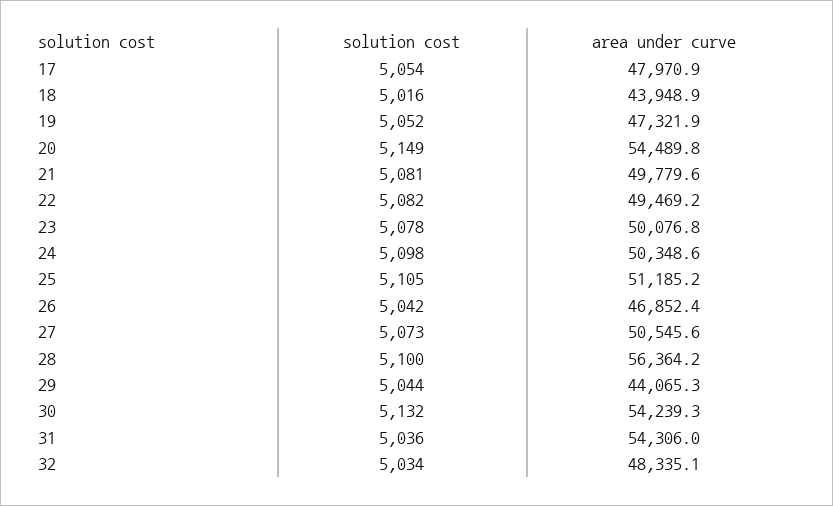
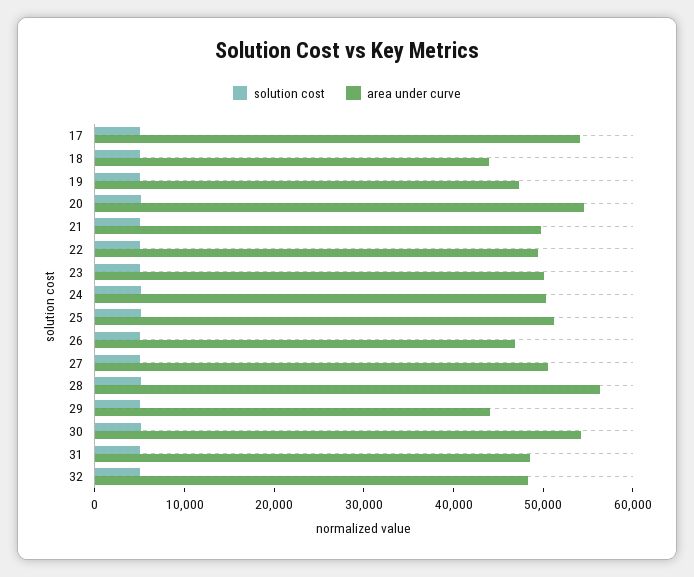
area under curve, 17: 47970.9 -> 54000
area under curve, 31: 54306 -> 48000

